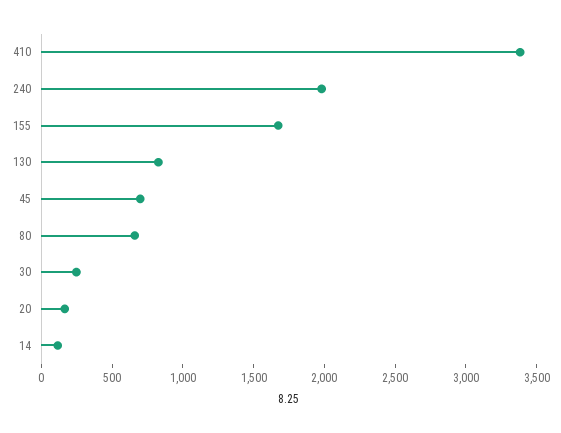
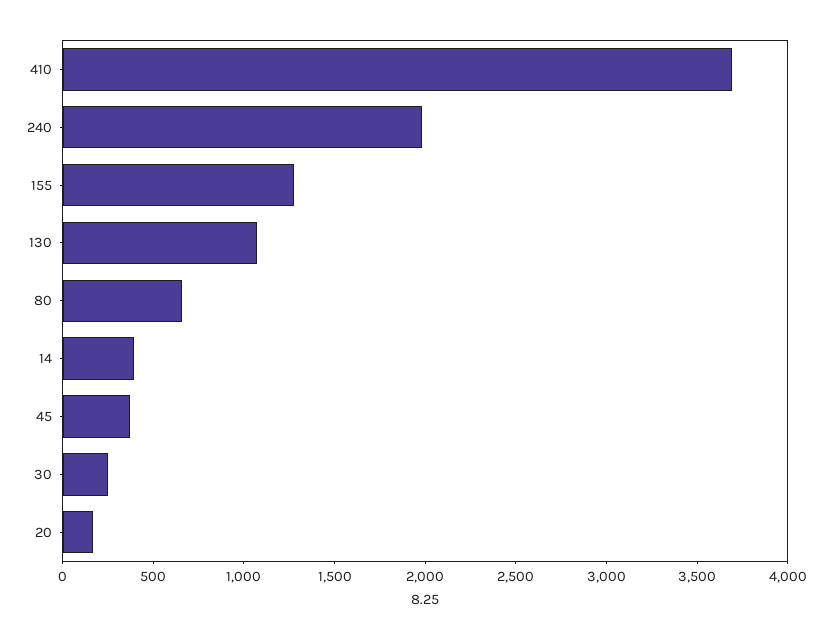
410: 3400 -> 3700
155: 1700 -> 1300
130: 800 -> 1100
45: 700 -> 400
14: 100 -> 400

